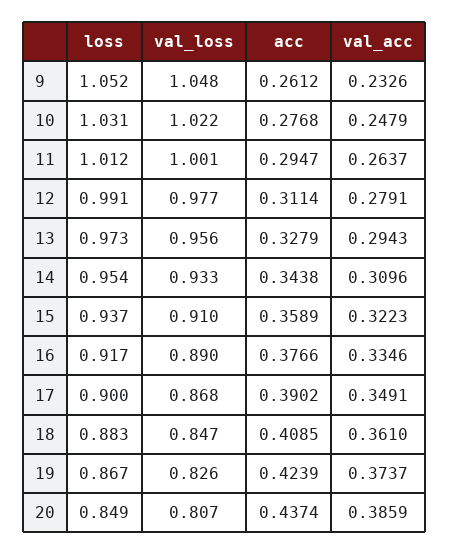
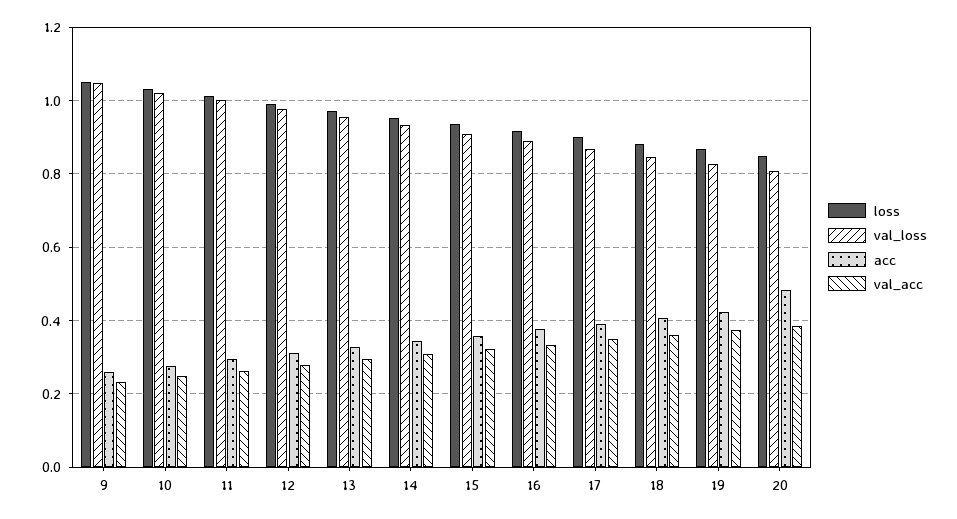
acc, 20: 0.4374 -> 0.48

